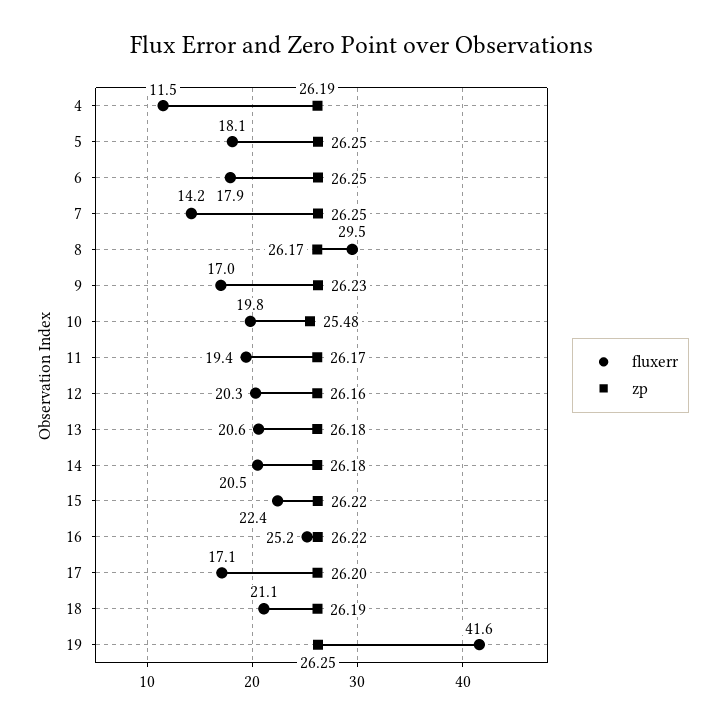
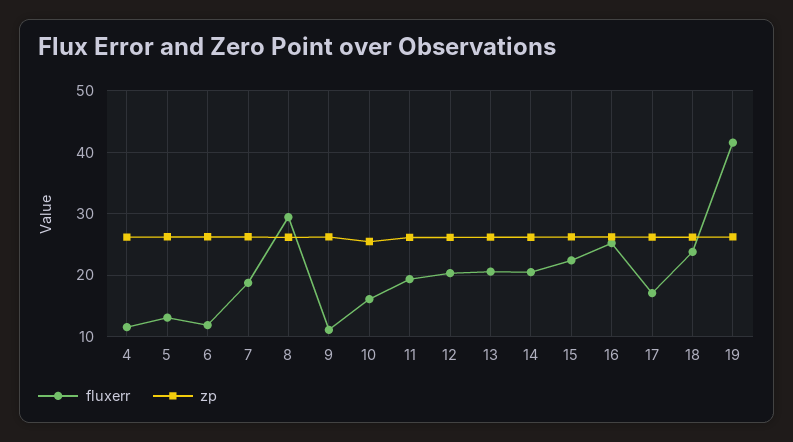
fluxerr, 5: 18.1 -> 13
fluxerr, 6: 17.9 -> 12
fluxerr, 7: 14.2 -> 19
fluxerr, 9: 17 -> 11
fluxerr, 10: 19.8 -> 16
fluxerr, 18: 21.1 -> 24

